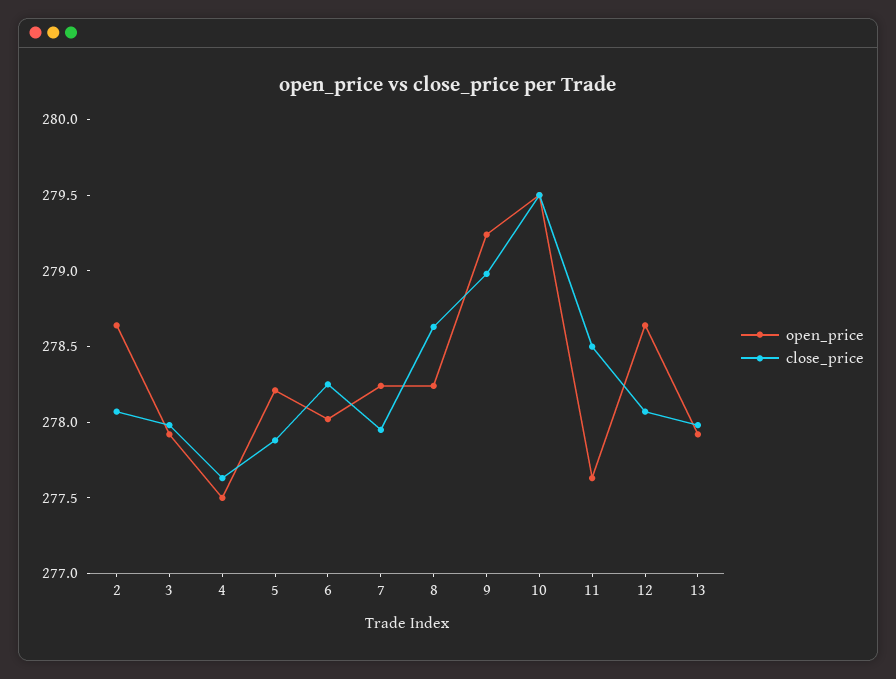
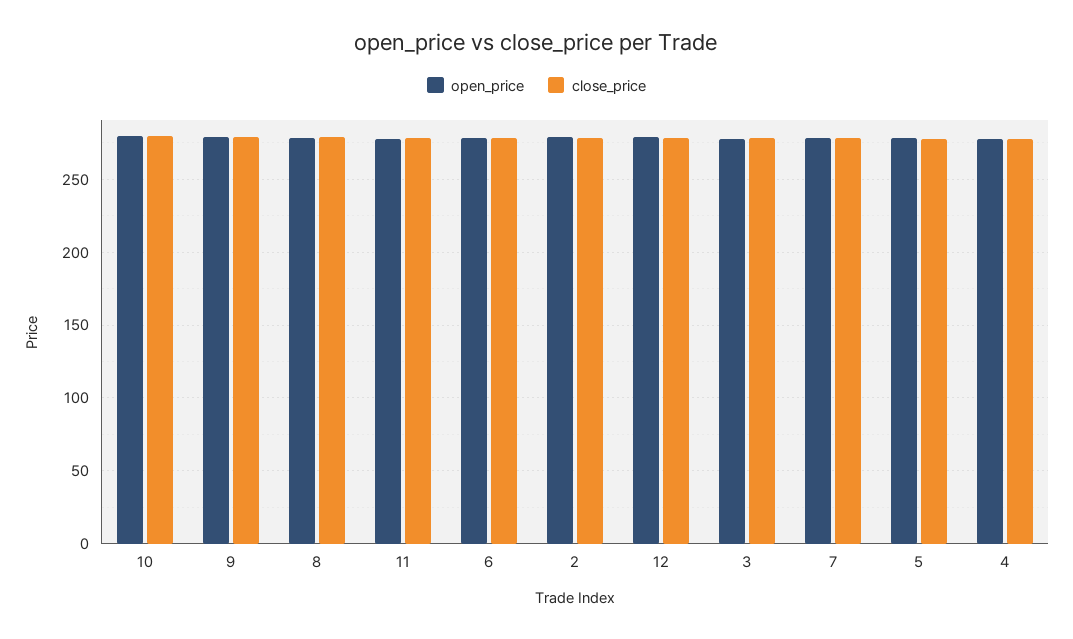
open_price, 13: 277.9 -> none
close_price, 13: 278 -> none

